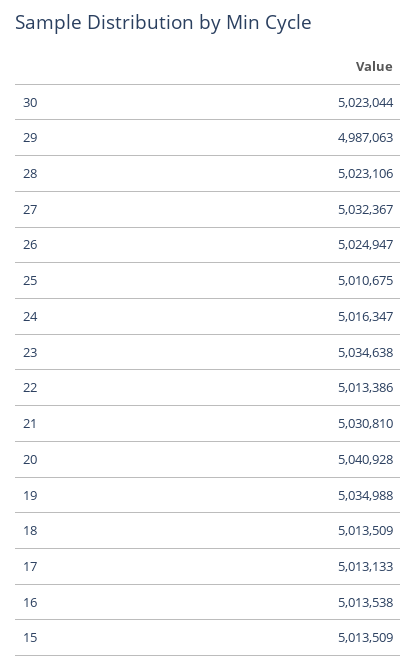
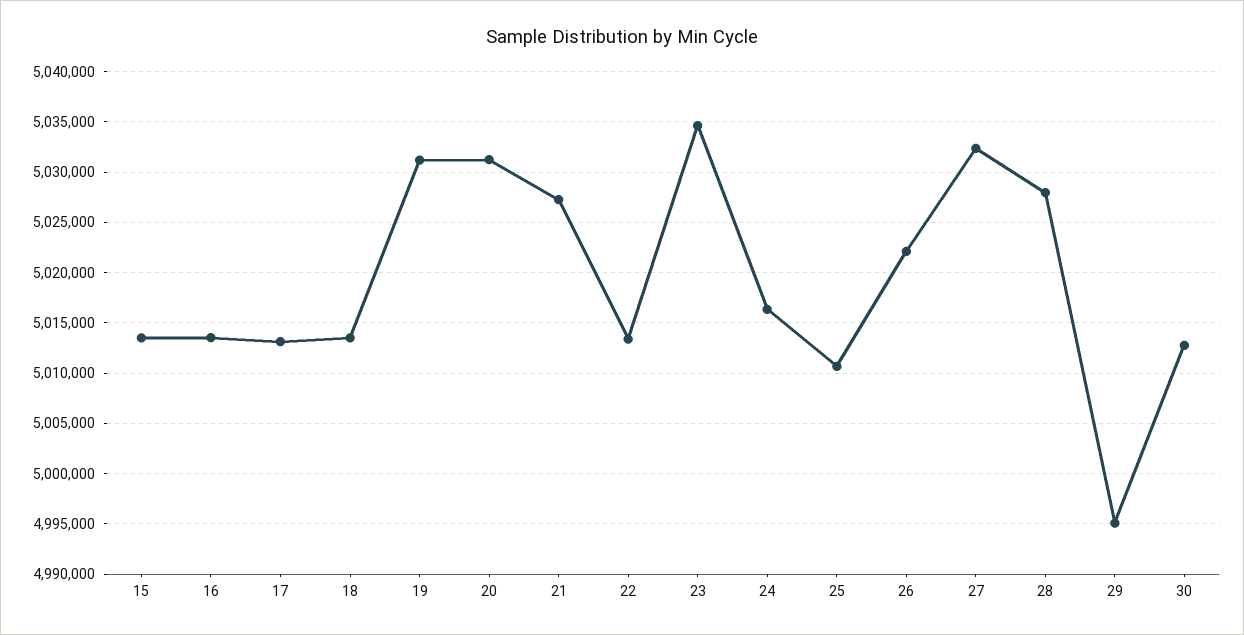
30: 5023044 -> 5013000
29: 4987063 -> 4995000
28: 5023106 -> 5028000
26: 5024947 -> 5022000
21: 5030810 -> 5027000
20: 5040928 -> 5031000
19: 5034988 -> 5031000

